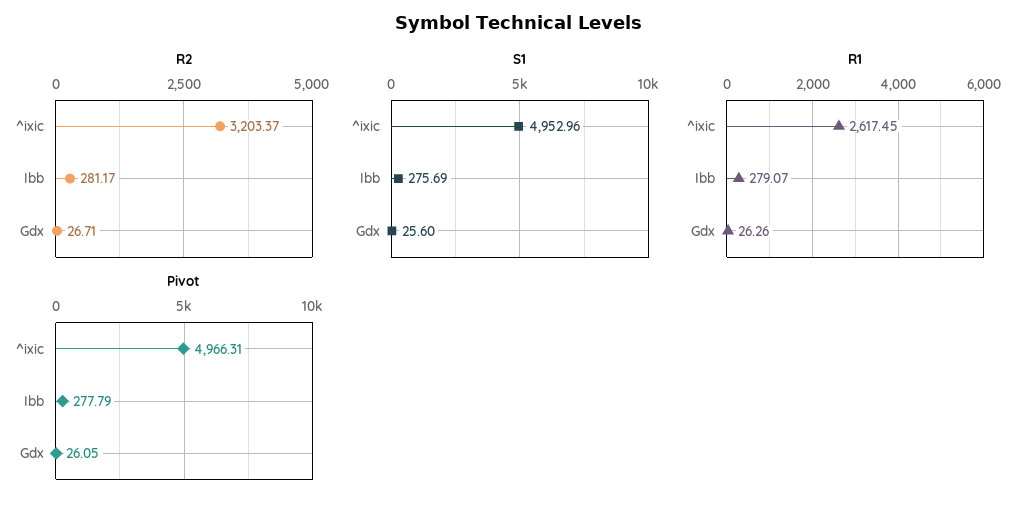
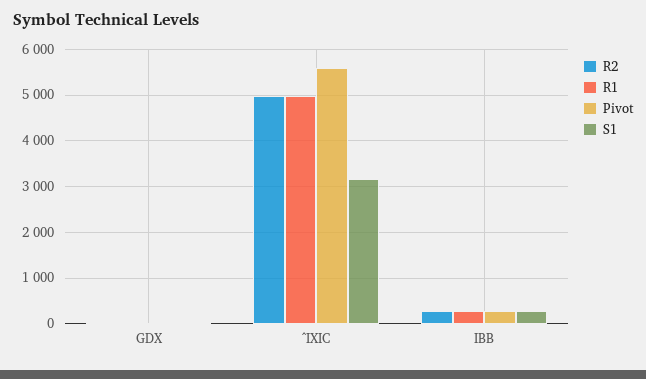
R2, ^ixic: 3203.37 -> 5000
S1, ^ixic: 4952.96 -> 3200
R1, ^ixic: 2617.45 -> 5000
Pivot, ^ixic: 4966.31 -> 5600

